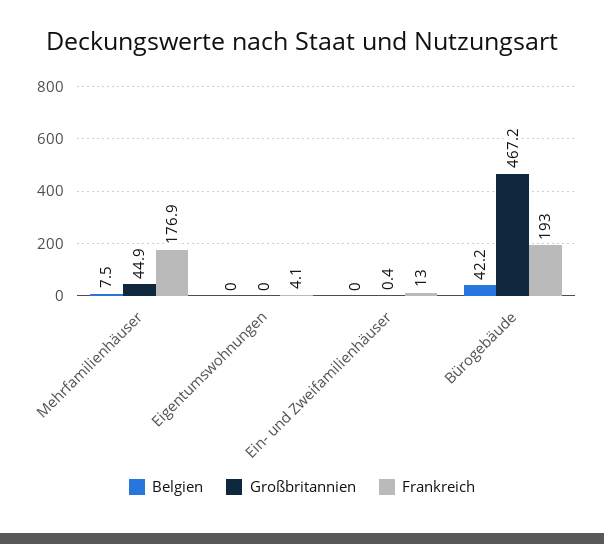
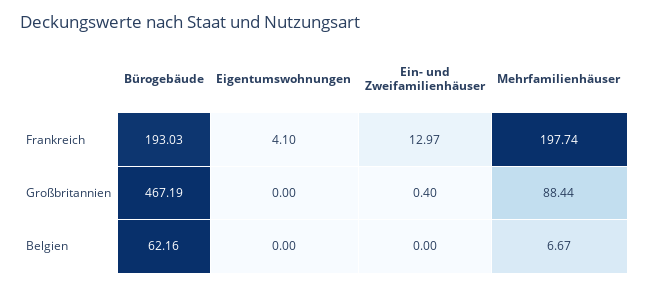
Belgien, Mehrfamilienhäuser: 7.5 -> 6.67
Großbritannien, Mehrfamilienhäuser: 44.9 -> 88.44
Frankreich, Mehrfamilienhäuser: 176.9 -> 197.74
Belgien, Bürogebäude: 42.2 -> 62.16

